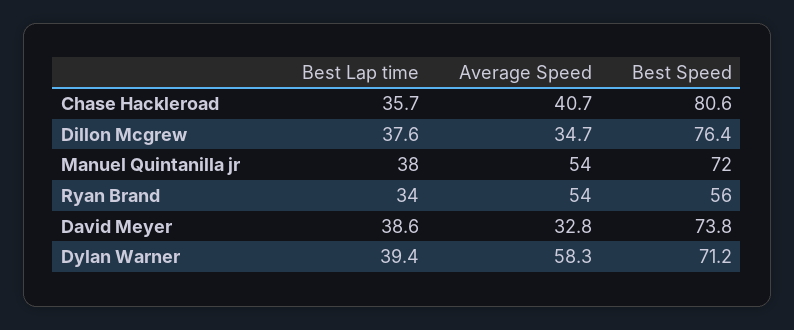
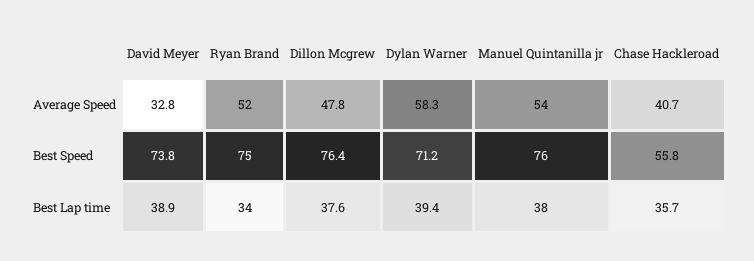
Best Speed, Chase Hackleroad: 80.6 -> 55.8
Average Speed, Dillon Mcgrew: 34.7 -> 47.8
Best Speed, Manuel Quintanilla jr: 72 -> 76
Average Speed, Ryan Brand: 54 -> 52
Best Speed, Ryan Brand: 56 -> 75
Best Lap time, David Meyer: 38.6 -> 38.9

